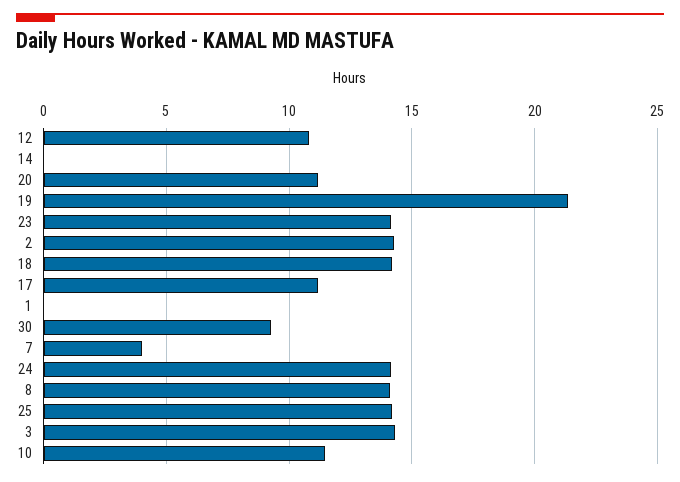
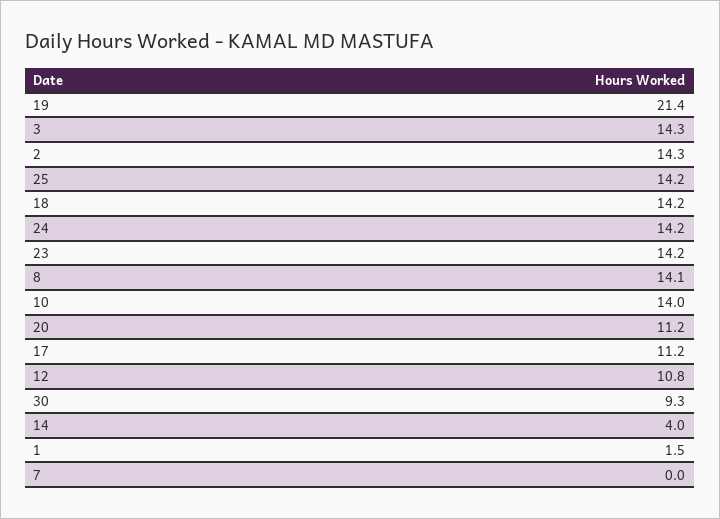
14: 0 -> 4
1: 0 -> 1.5
7: 4 -> 0
10: 11.5 -> 14

